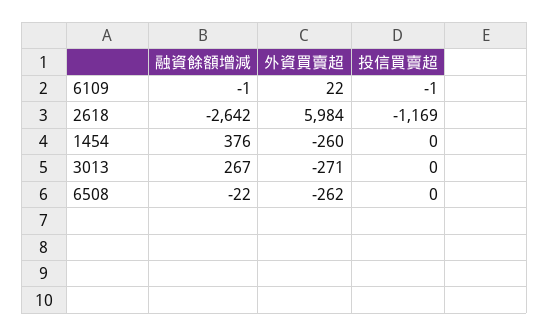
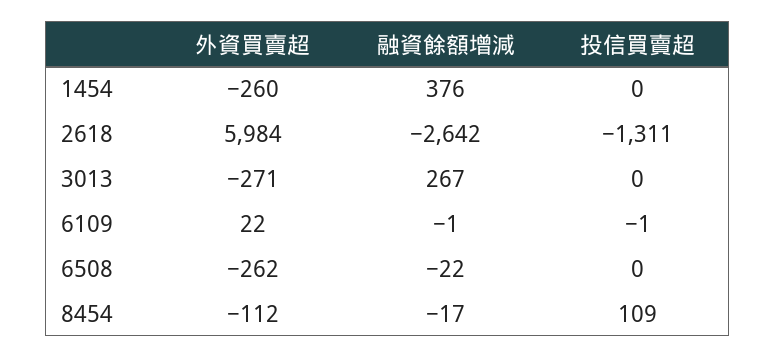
投信買賣超, 2618: -1169 -> -1311
外資買賣超, 8454: none -> -112
融資餘額增減, 8454: none -> -17
投信買賣超, 8454: none -> 109

